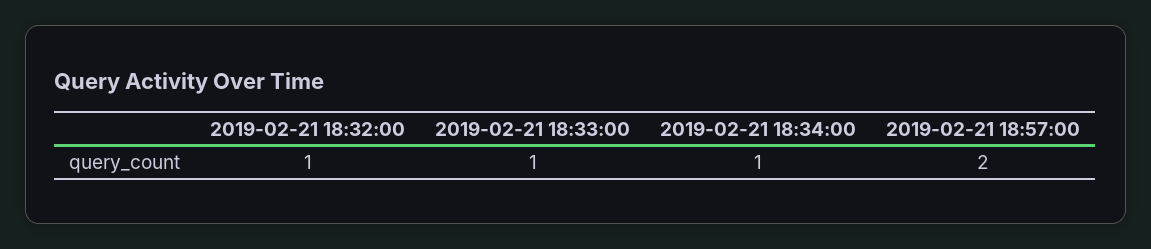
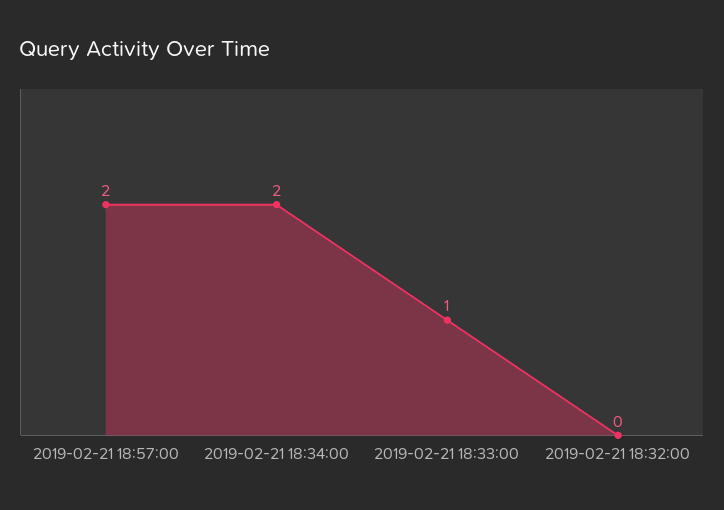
2019-02-21 18:32:00: 1 -> 0
2019-02-21 18:34:00: 1 -> 2

